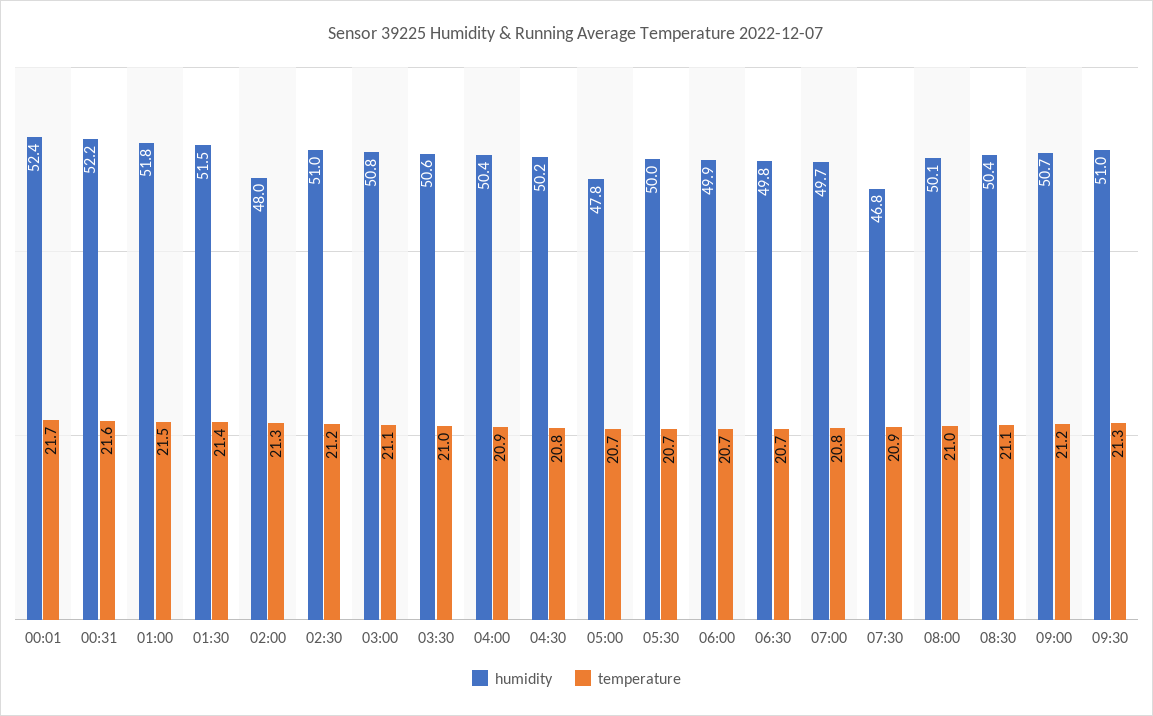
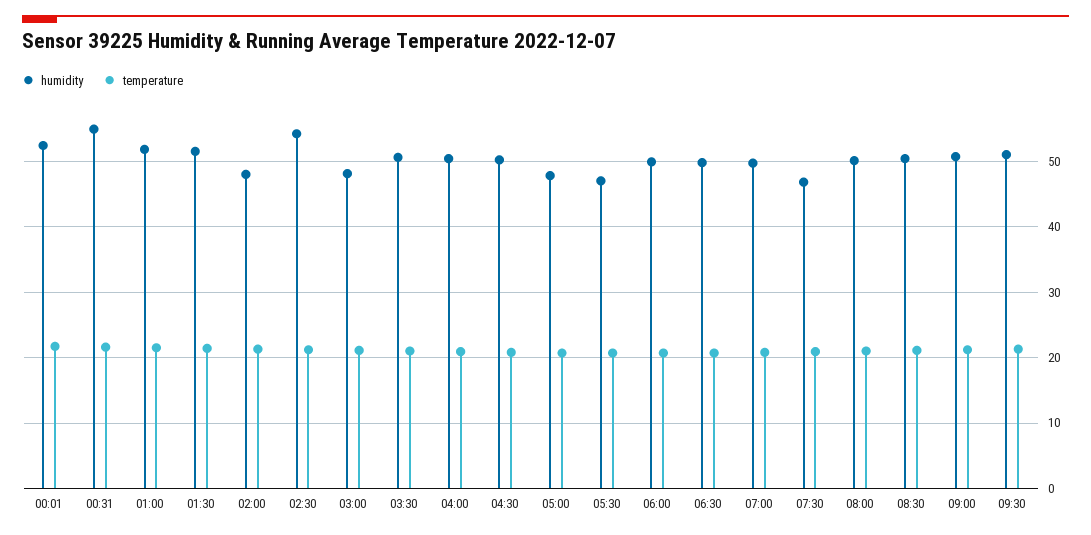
humidity, 00:31: 52.2 -> 55
humidity, 02:30: 51 -> 54
humidity, 03:00: 50.8 -> 48
humidity, 05:30: 50 -> 47

